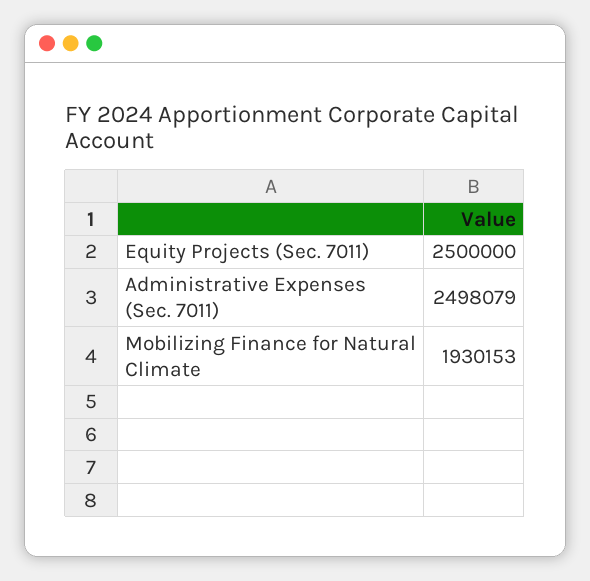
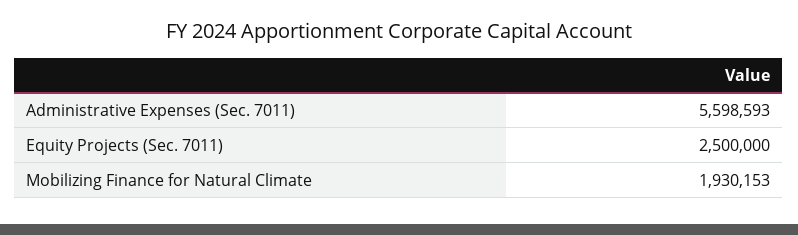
Administrative Expenses (Sec. 7011): 2498079 -> 5598593

